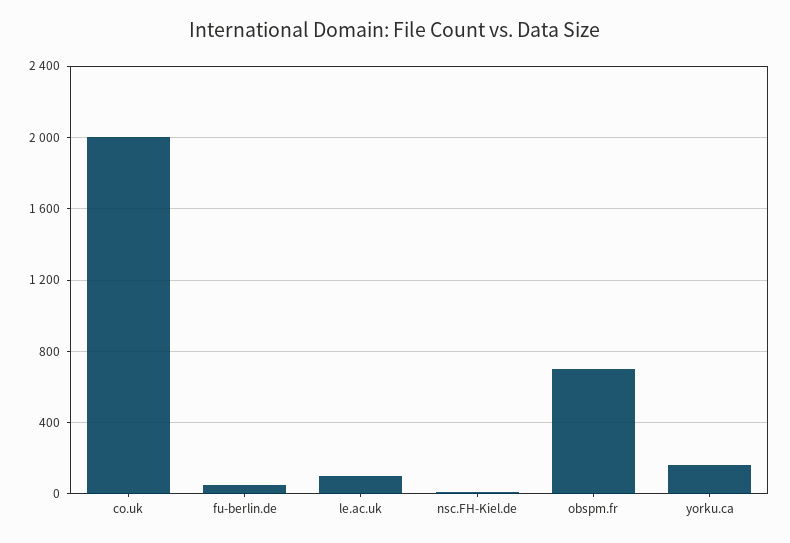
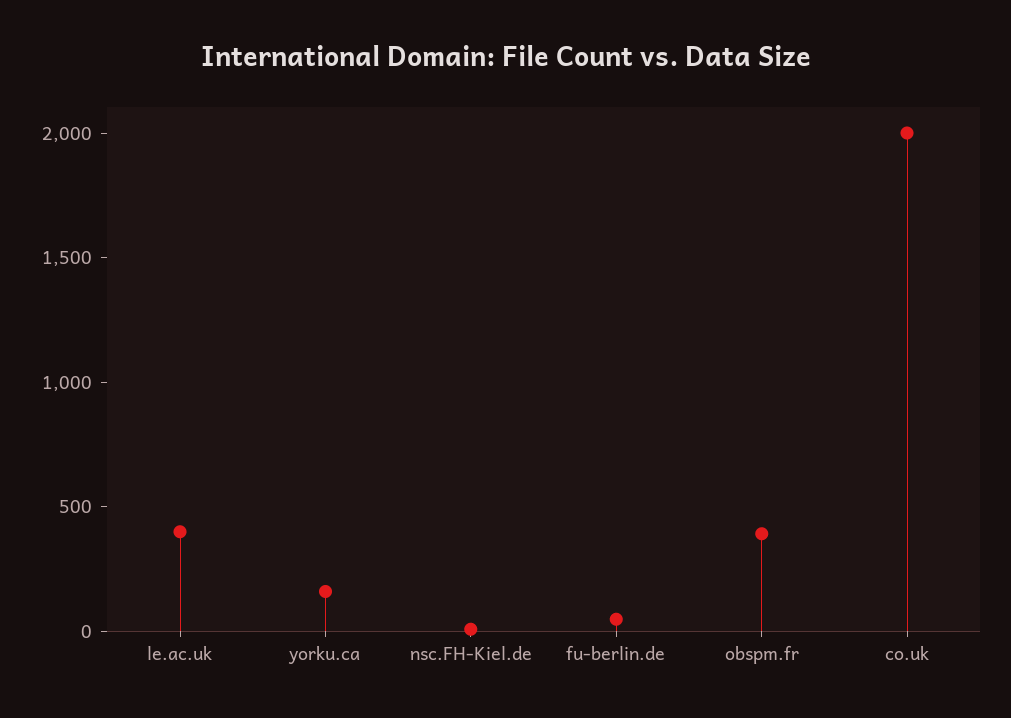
le.ac.uk: 100 -> 400
obspm.fr: 700 -> 400

